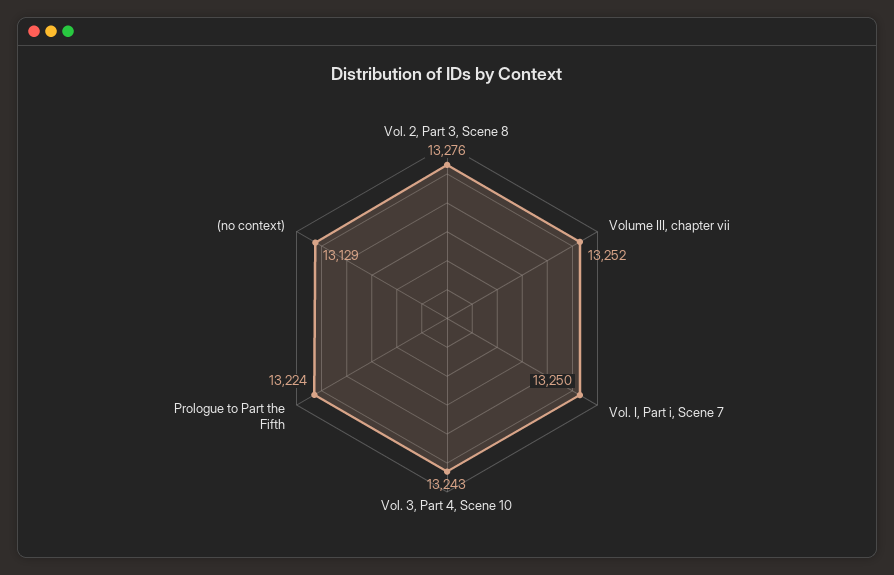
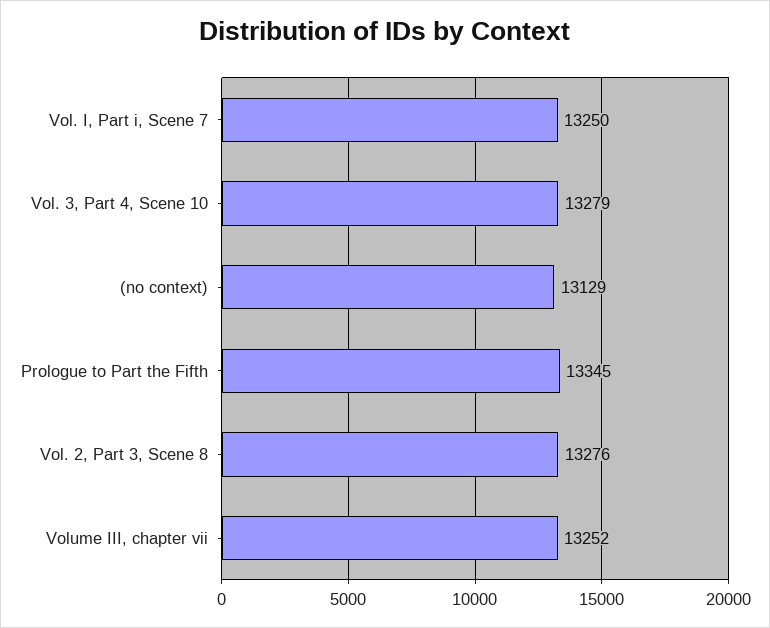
Vol. 3, Part 4, Scene 10: 13243 -> 13279
Prologue to Part the Fifth: 13224 -> 13345

